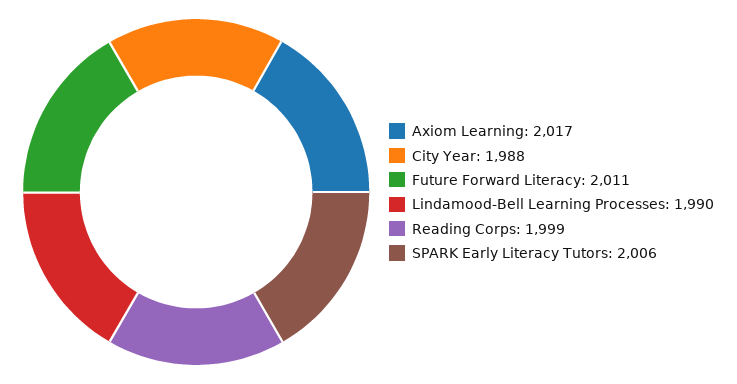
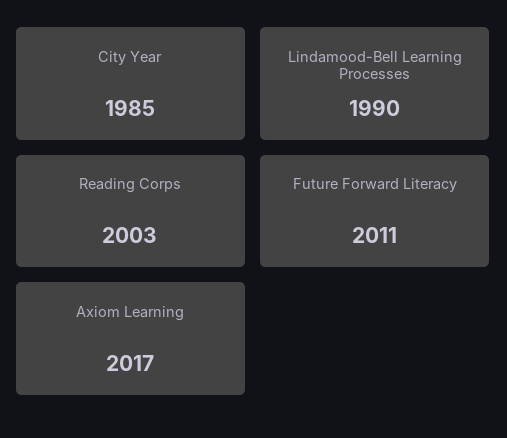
City Year: 1988 -> 1985
Reading Corps: 1999 -> 2003
SPARK Early Literacy Tutors: 2006 -> none

